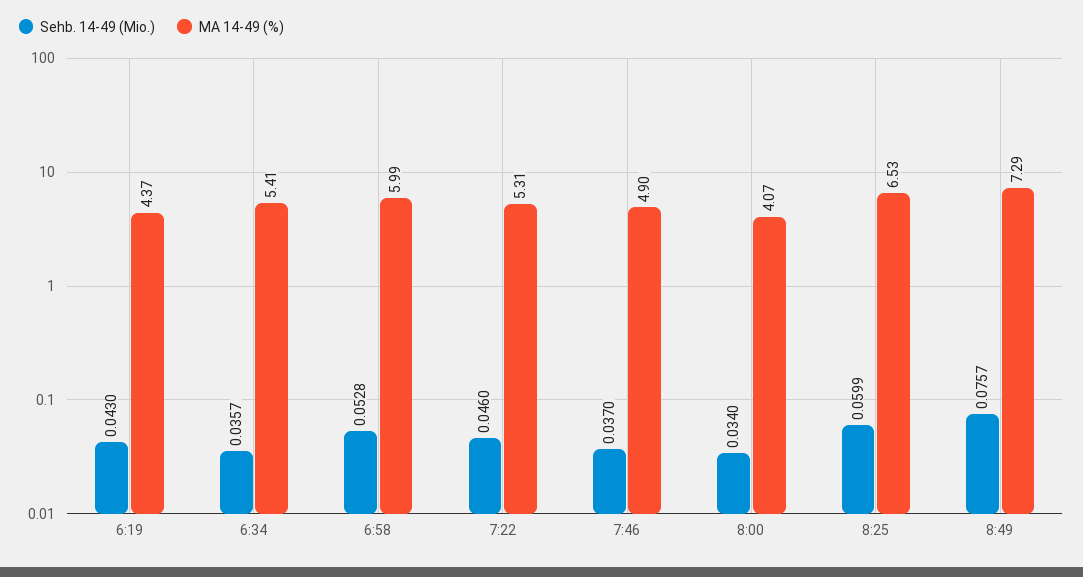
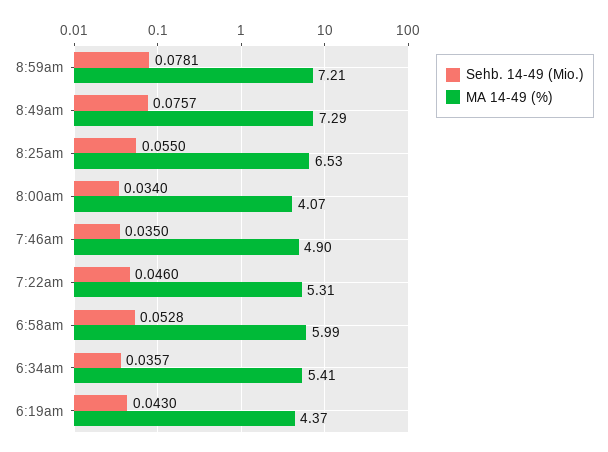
Sehb. 14-49 (Mio.), 7:46: 0.037 -> 0.035
Sehb. 14-49 (Mio.), 8:25: 0.0599 -> 0.055
Sehb. 14-49 (Mio.), 8:59am: none -> 0.0781
MA 14-49 (%), 8:59am: none -> 7.21

